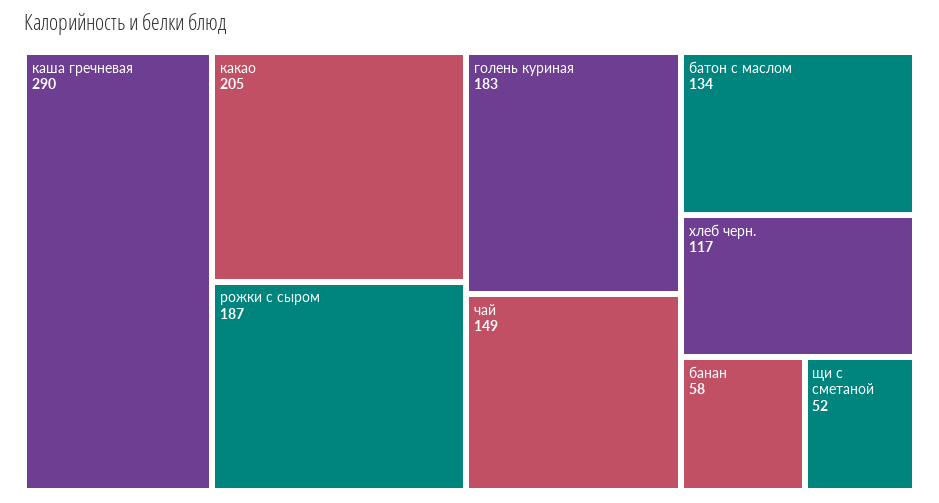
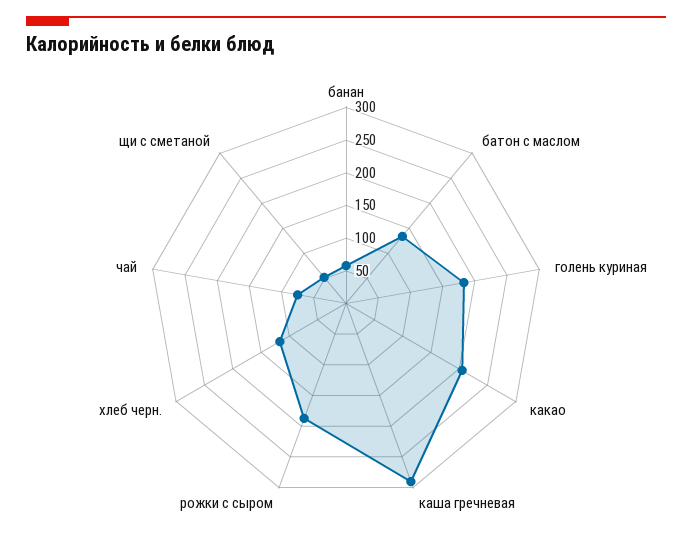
чай: 149 -> 75

